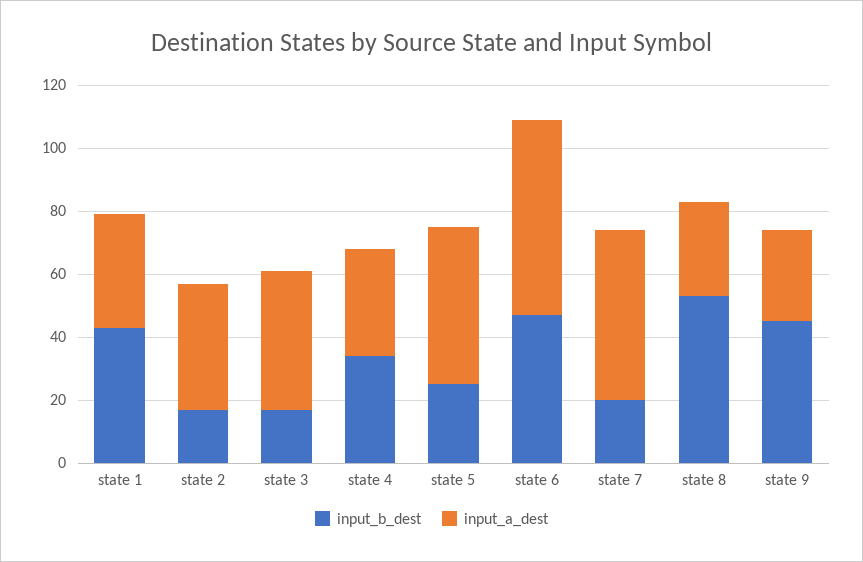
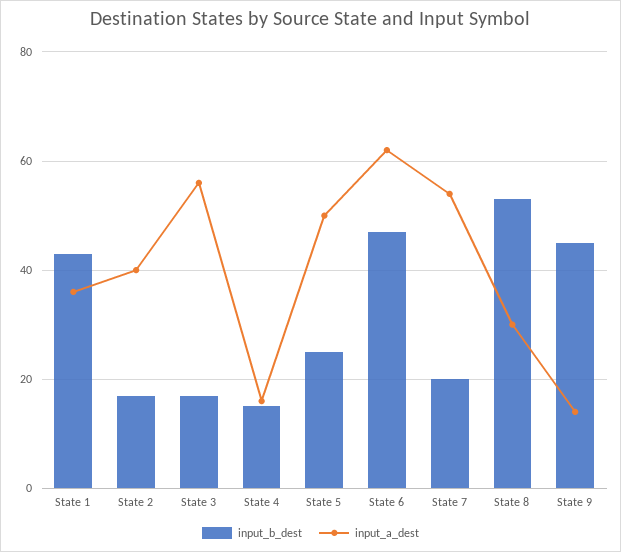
input_a_dest, state 3: 45 -> 55
input_b_dest, state 4: 35 -> 15
input_a_dest, state 4: 35 -> 15
input_a_dest, state 9: 30 -> 15

